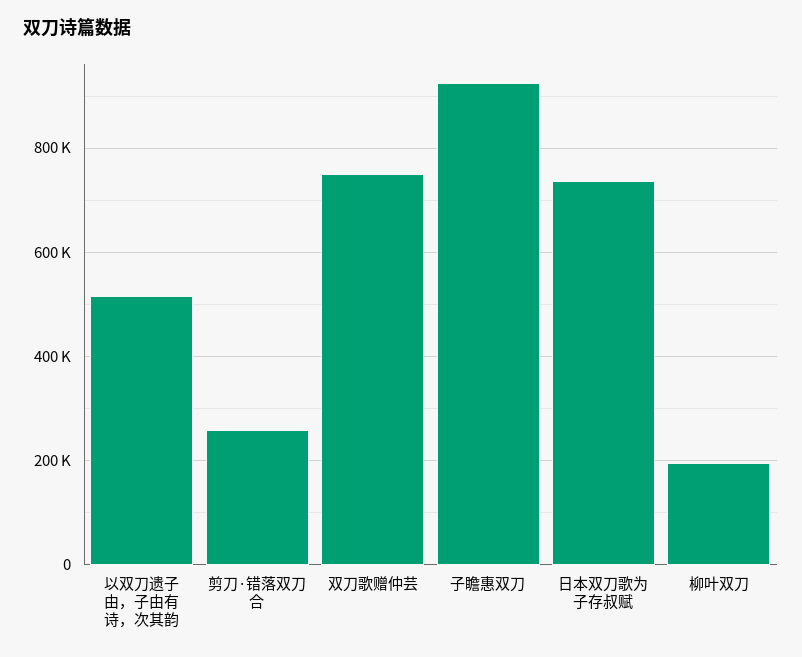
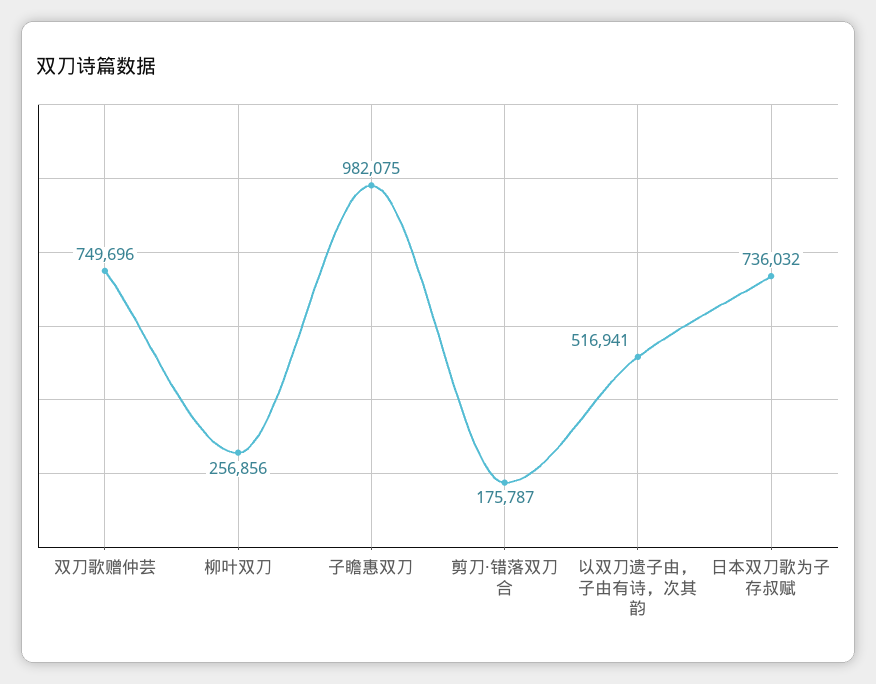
剪刀·错落双刀合: 260000 -> 175787
子瞻惠双刀: 920000 -> 982075
柳叶双刀: 200000 -> 256856

